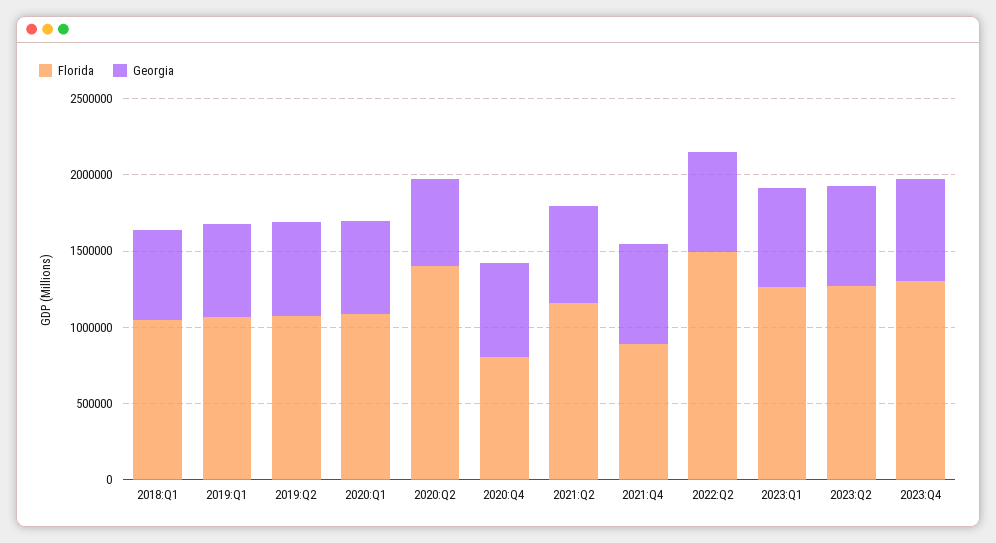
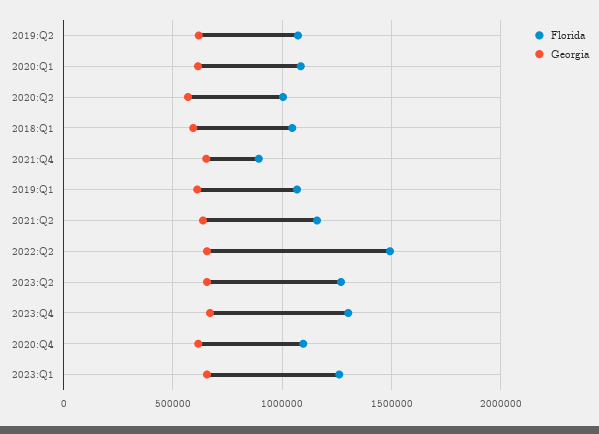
Florida, 2020:Q2: 1400000 -> 1000000
Florida, 2020:Q4: 800000 -> 1100000

